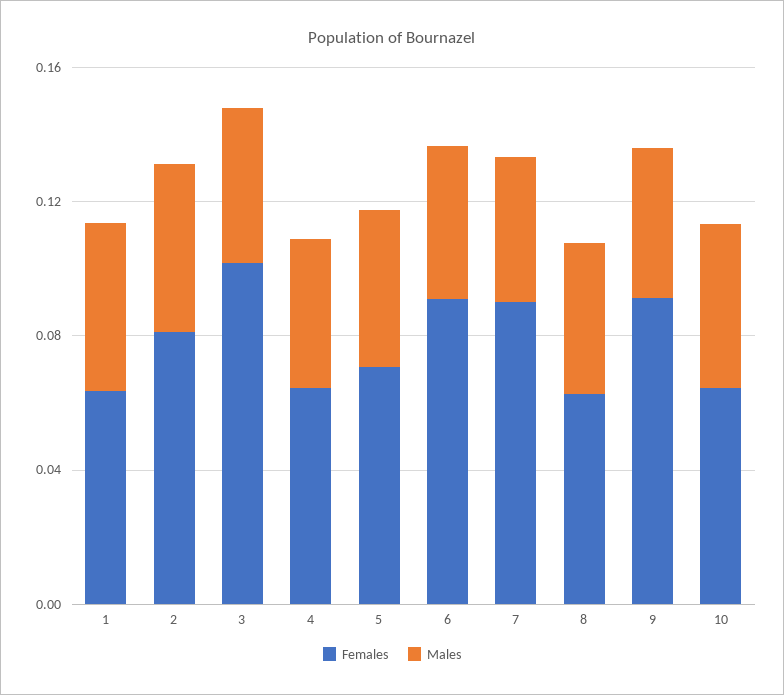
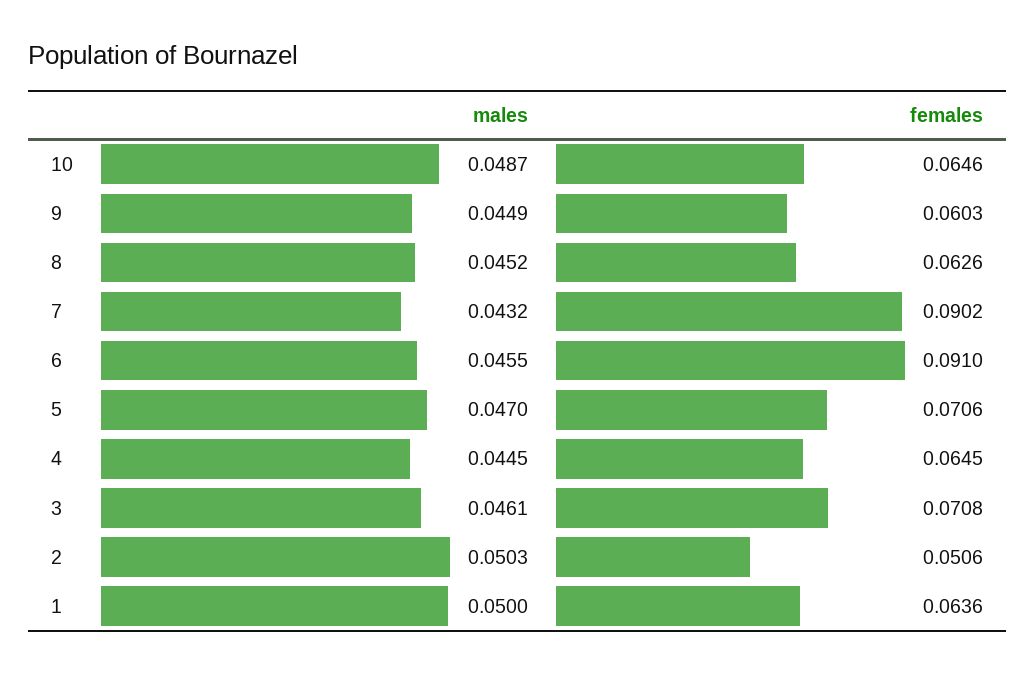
Females, 2: 0.08 -> 0.0506
Females, 3: 0.1 -> 0.0708
Females, 9: 0.09 -> 0.0603

